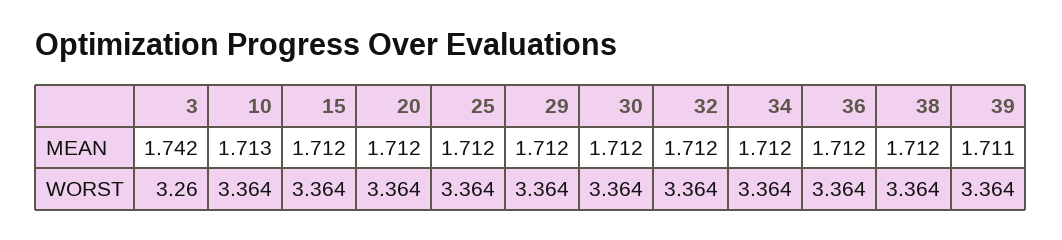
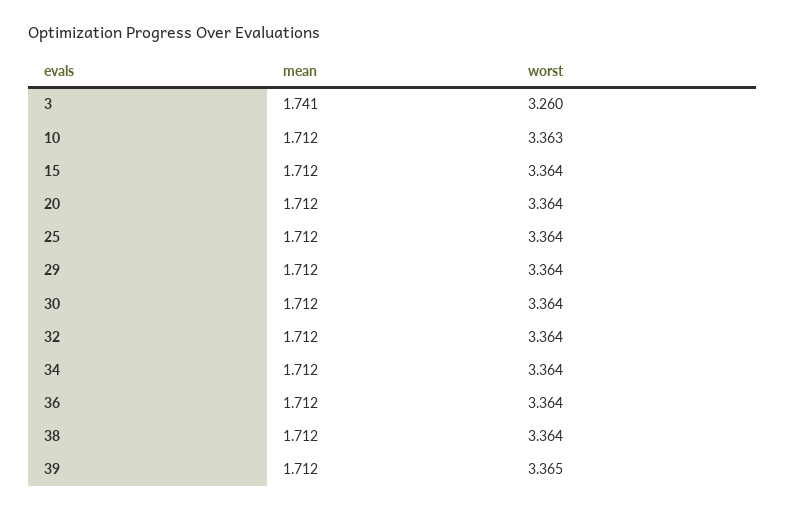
3, MEAN: 1.742 -> 1.741
10, MEAN: 1.713 -> 1.712
39, MEAN: 1.711 -> 1.712
10, WORST: 3.364 -> 3.363
39, WORST: 3.364 -> 3.365

